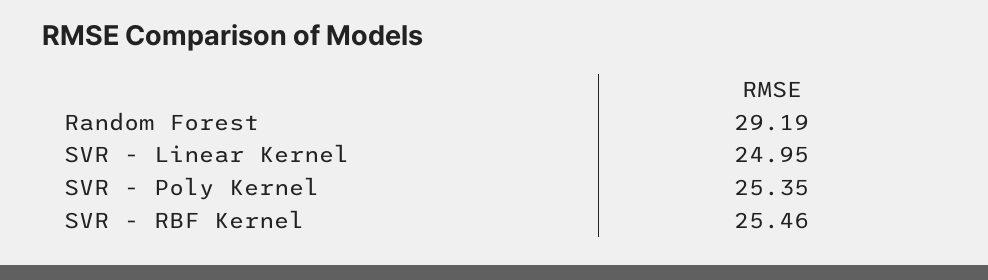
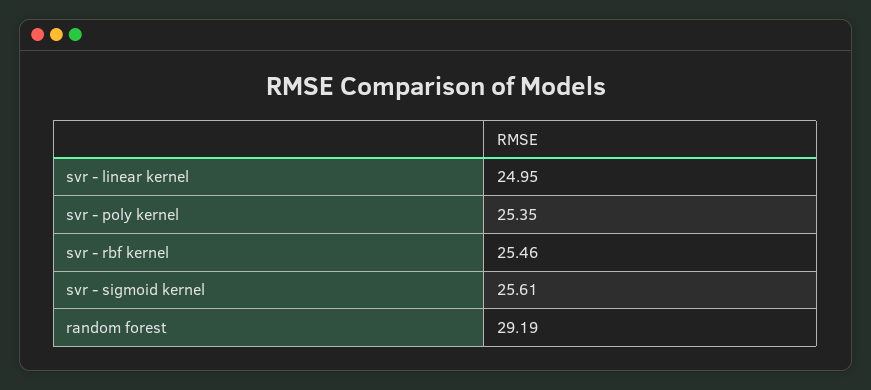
svr - sigmoid kernel: none -> 25.61

